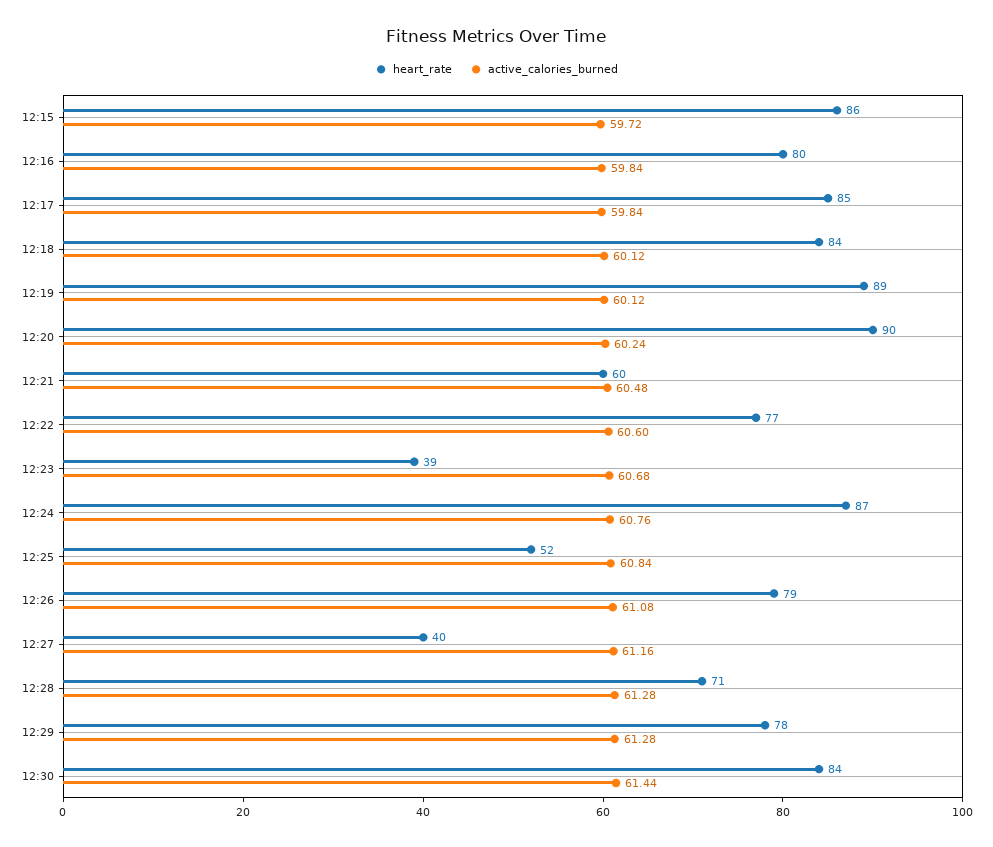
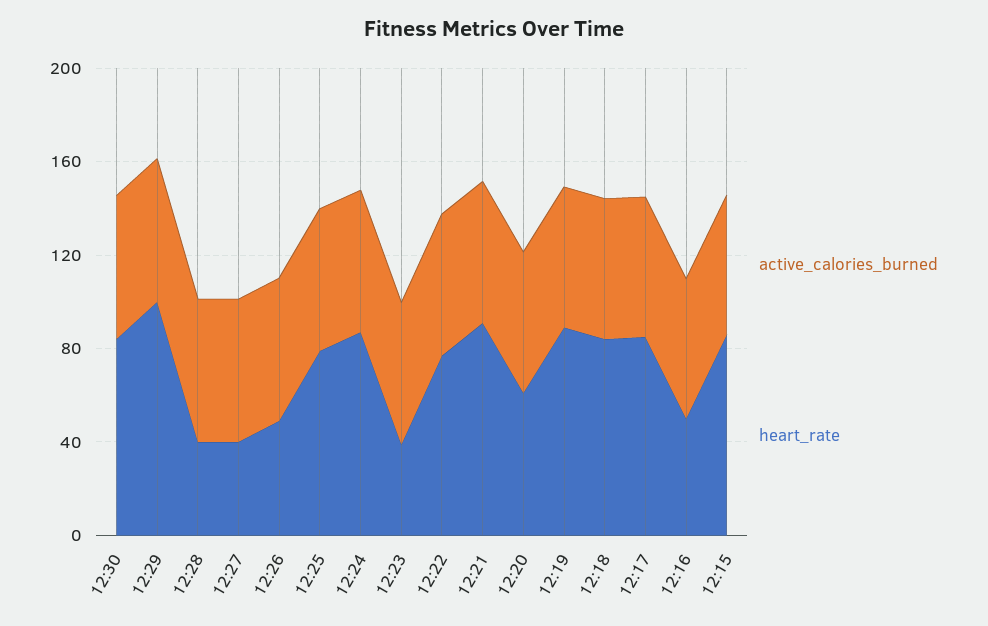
heart_rate, 12:16: 80 -> 50
heart_rate, 12:20: 90 -> 60
heart_rate, 12:21: 60 -> 90
heart_rate, 12:25: 52 -> 80
heart_rate, 12:26: 79 -> 50
heart_rate, 12:28: 71 -> 40
heart_rate, 12:29: 78 -> 100

